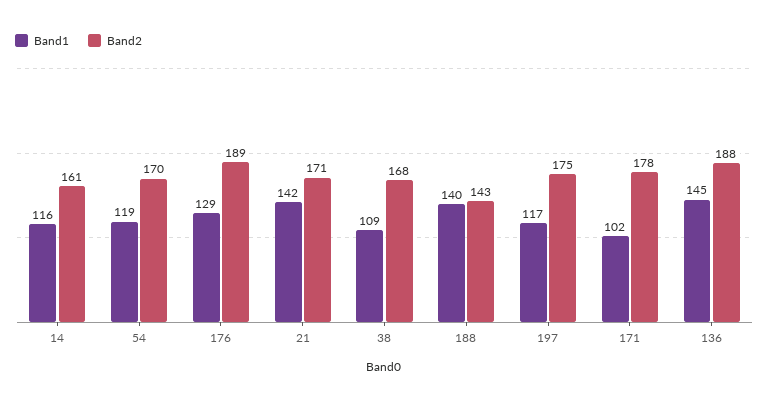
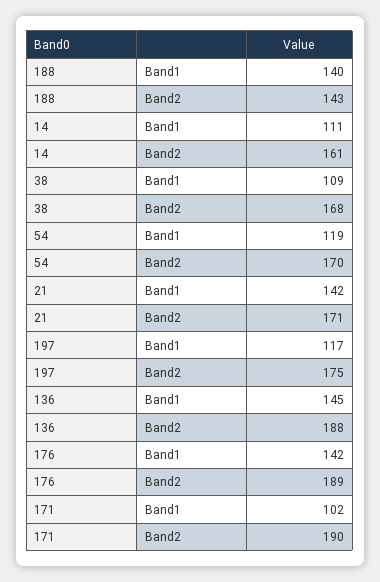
Band1, 14: 116 -> 111
Band1, 176: 129 -> 142
Band2, 171: 178 -> 190

